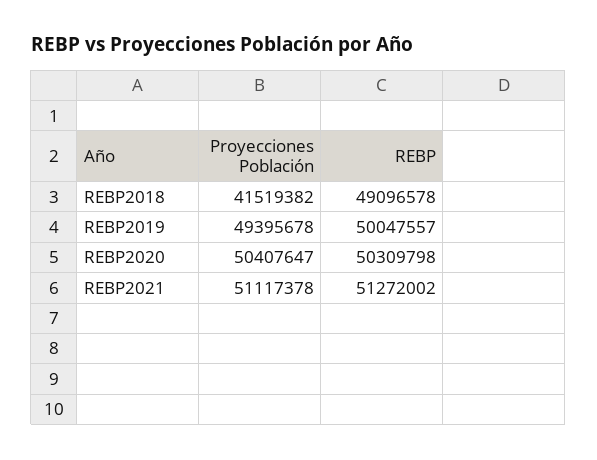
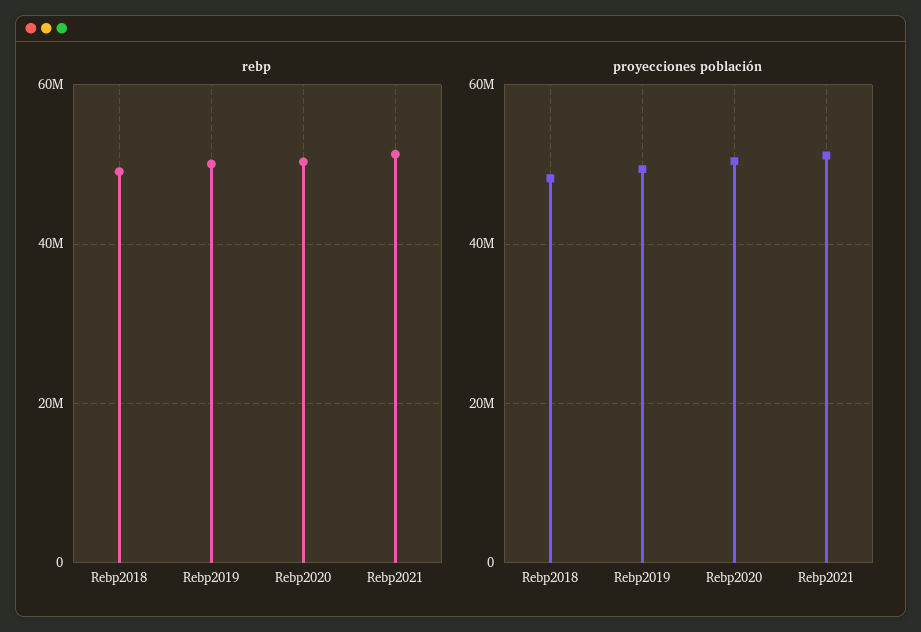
Proyecciones Población, REBP2018: 41519382 -> 48000000

